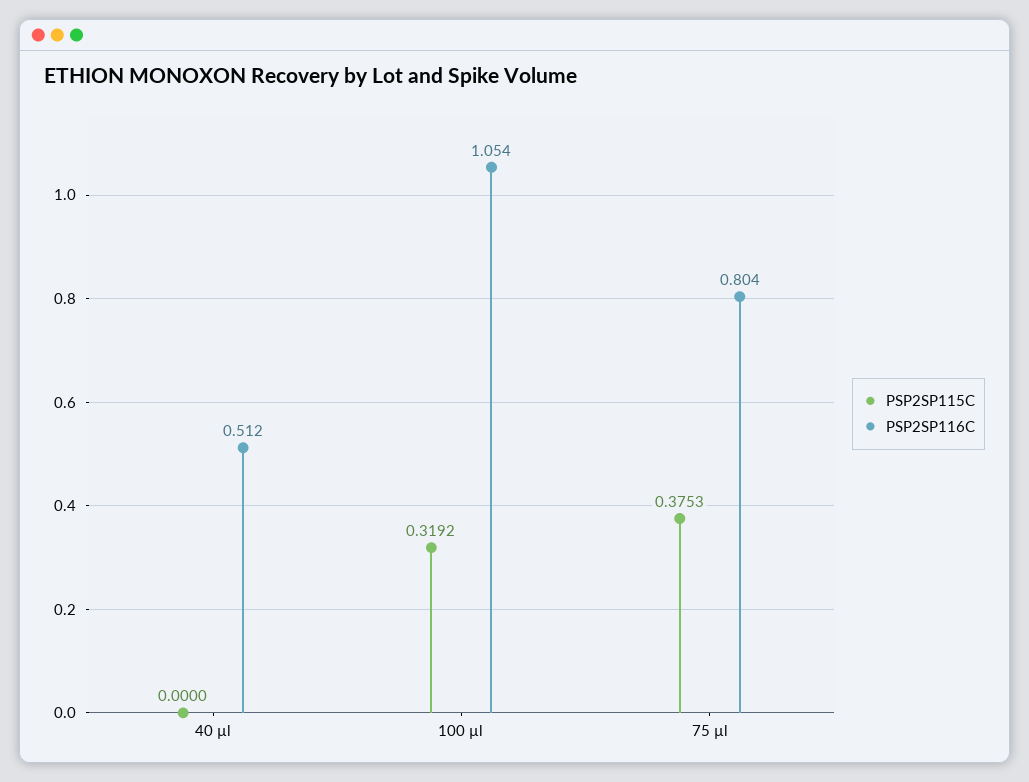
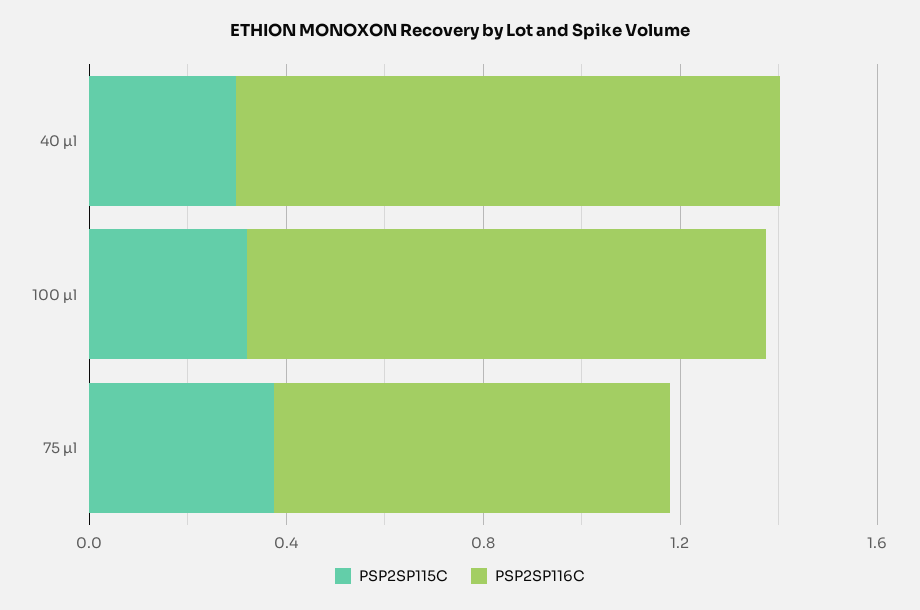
PSP2SP115C, 40 µl: 0 -> 0.3
PSP2SP116C, 40 µl: 0.512 -> 1.1

